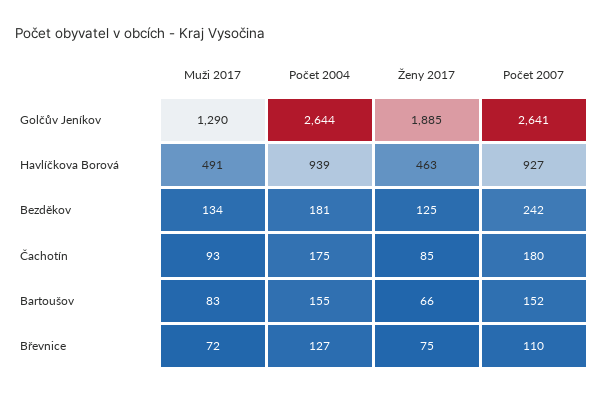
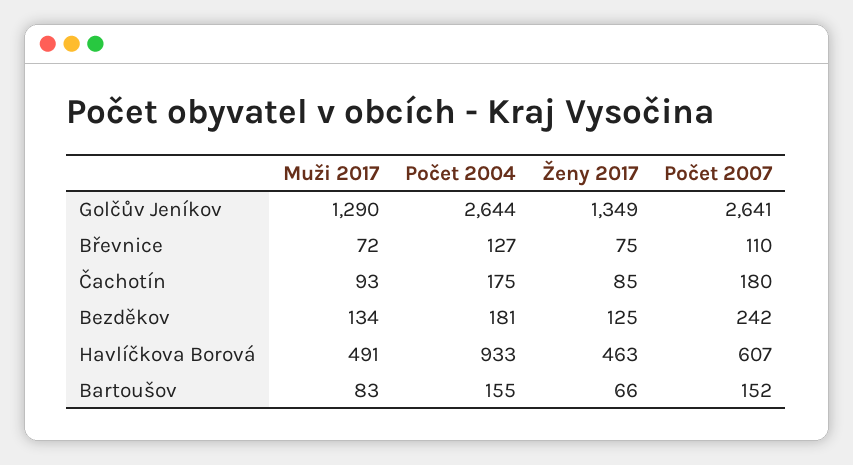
Ženy 2017, Golčův Jeníkov: 1885 -> 1349
Počet 2004, Havlíčkova Borová: 939 -> 933
Počet 2007, Havlíčkova Borová: 927 -> 607

